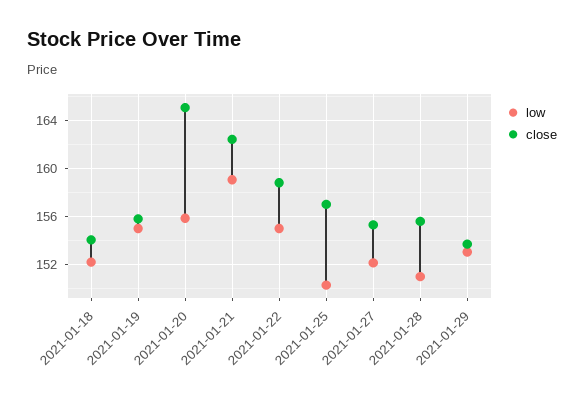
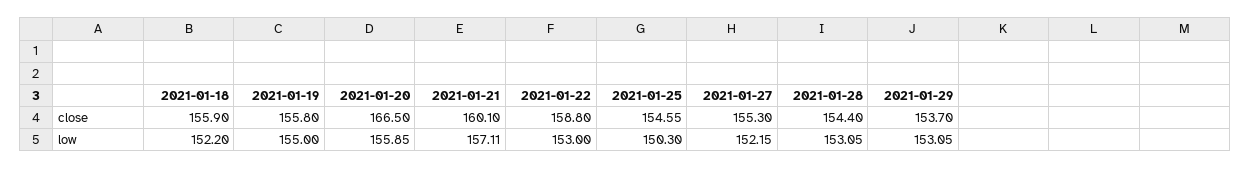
close, 2021-01-18: 154 -> 155.9
close, 2021-01-20: 165 -> 166.5
low, 2021-01-21: 159 -> 157.11
close, 2021-01-21: 162.5 -> 160.1
low, 2021-01-22: 155 -> 153
close, 2021-01-25: 157 -> 154.55
low, 2021-01-28: 151 -> 153.05
close, 2021-01-28: 155.5 -> 154.4

